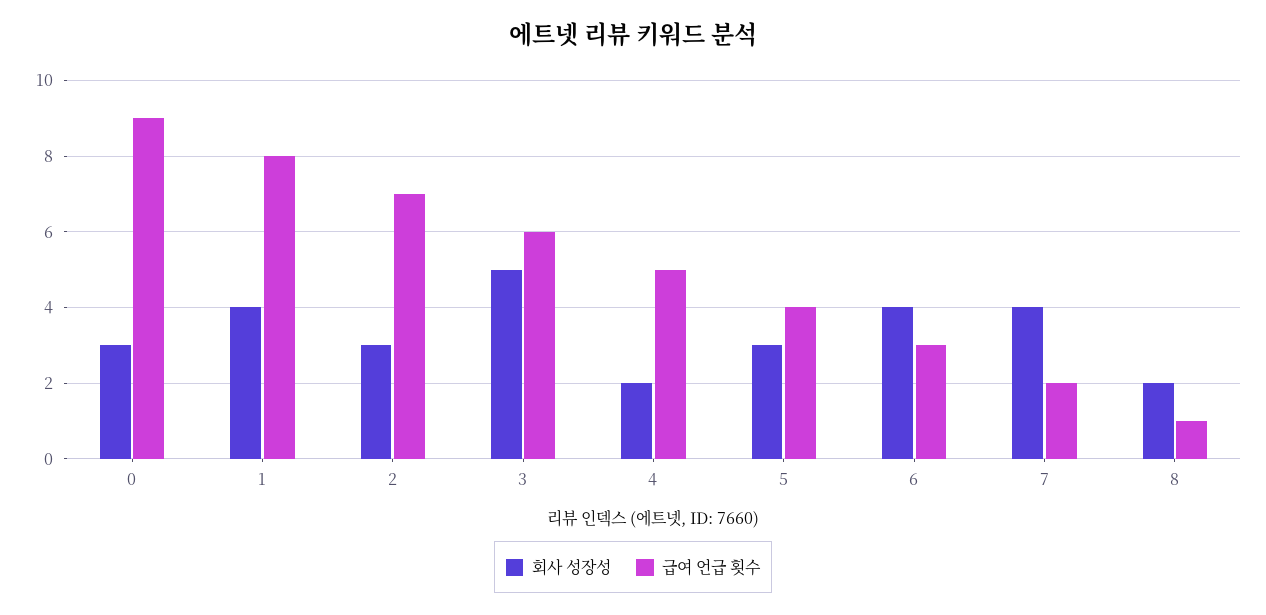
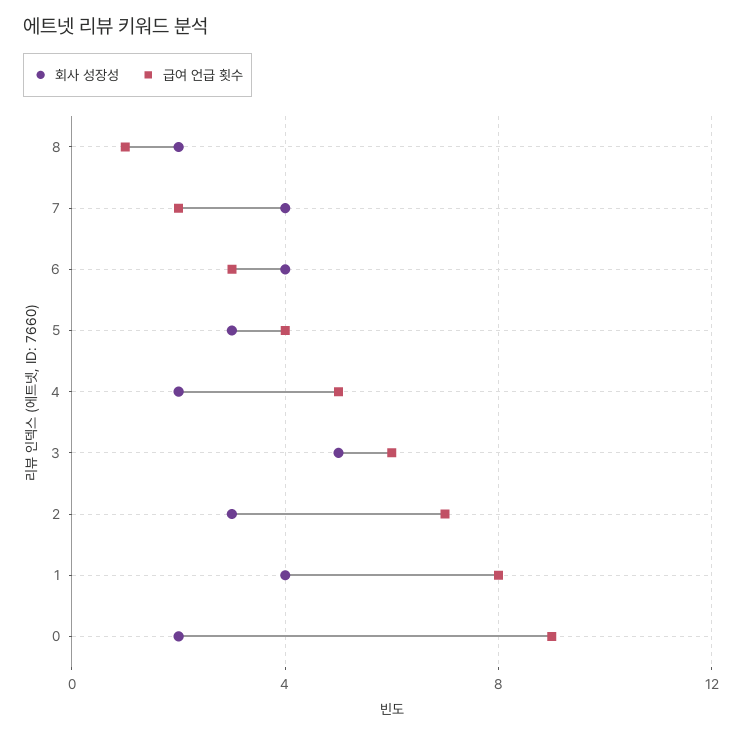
회사 성장성, 0: 3 -> 2

